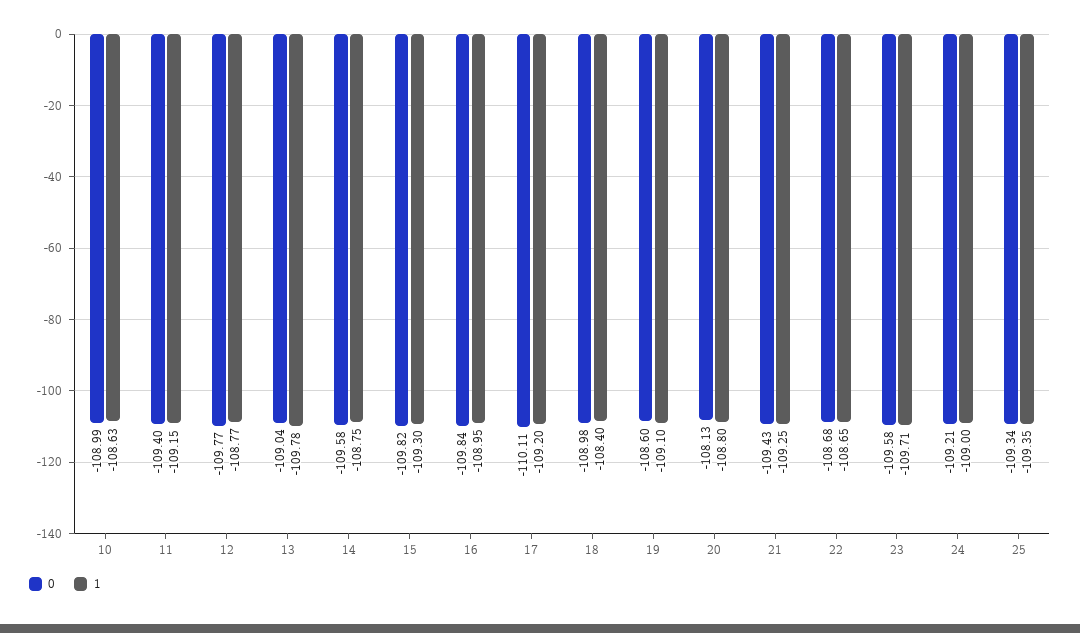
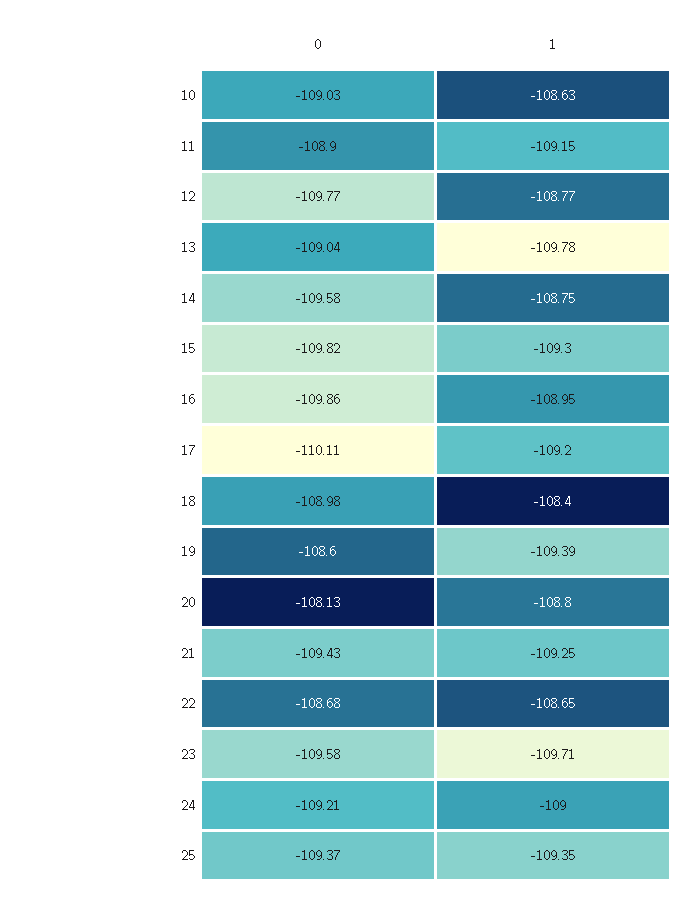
0, 10: -108.99 -> -109.03
0, 11: -109.4 -> -108.9
0, 16: -109.84 -> -109.86
1, 19: -109.1 -> -109.39
0, 25: -109.34 -> -109.37

